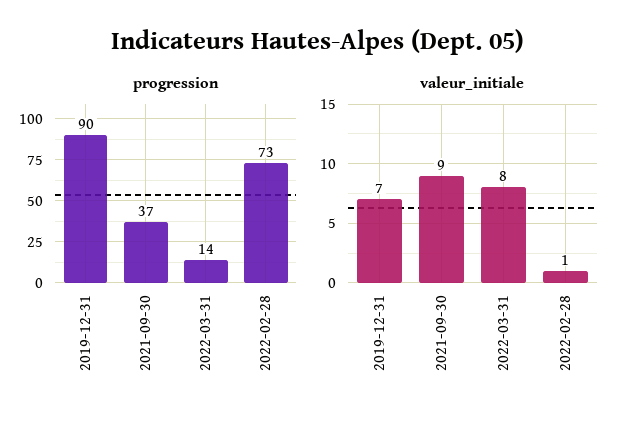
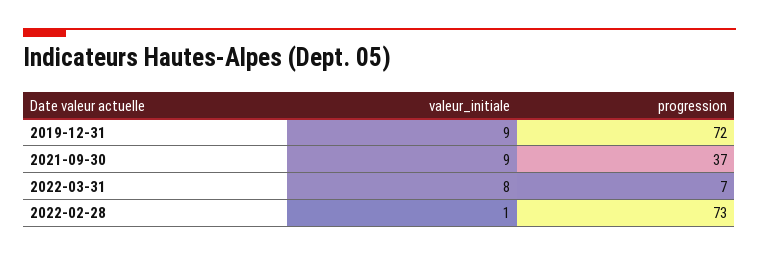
progression, 2019-12-31: 90 -> 72
progression, 2022-03-31: 14 -> 7
valeur_initiale, 2019-12-31: 7 -> 9

